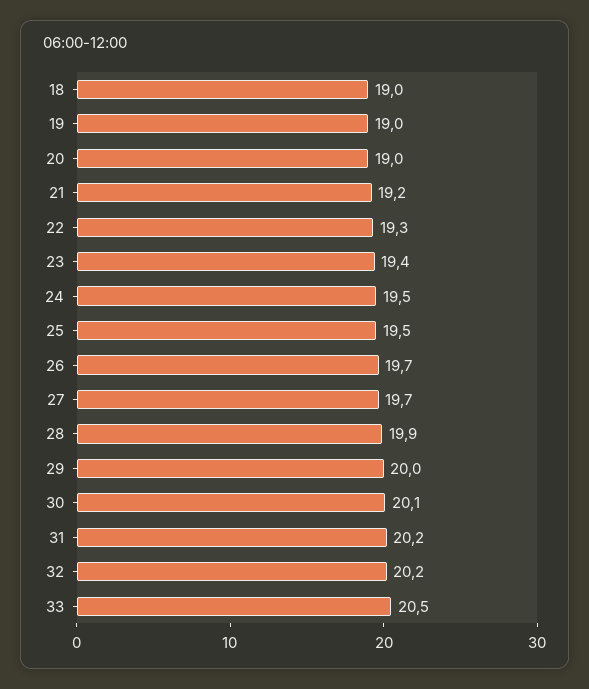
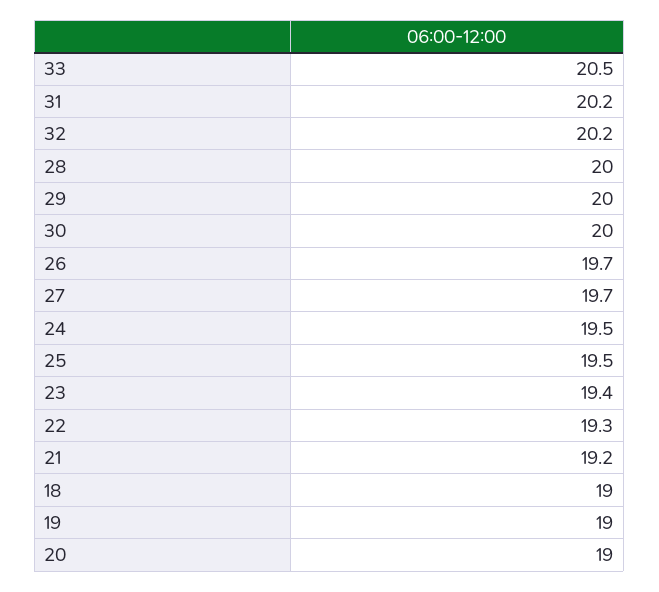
28: 19.9 -> 20
30: 20.1 -> 20

